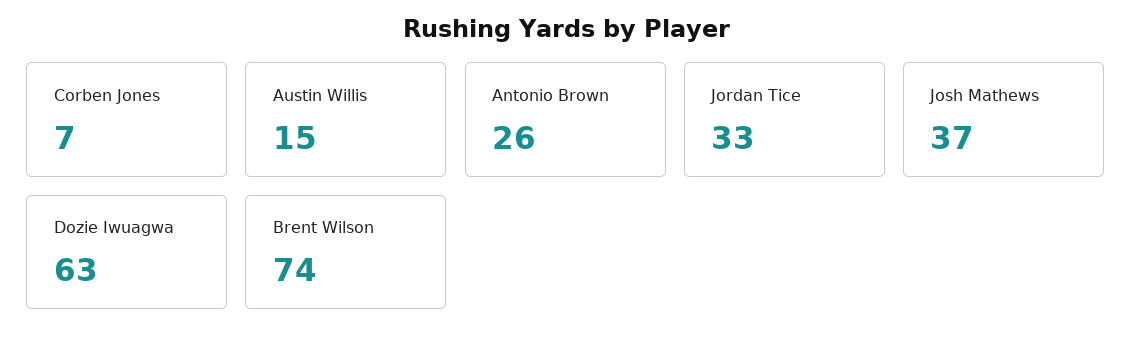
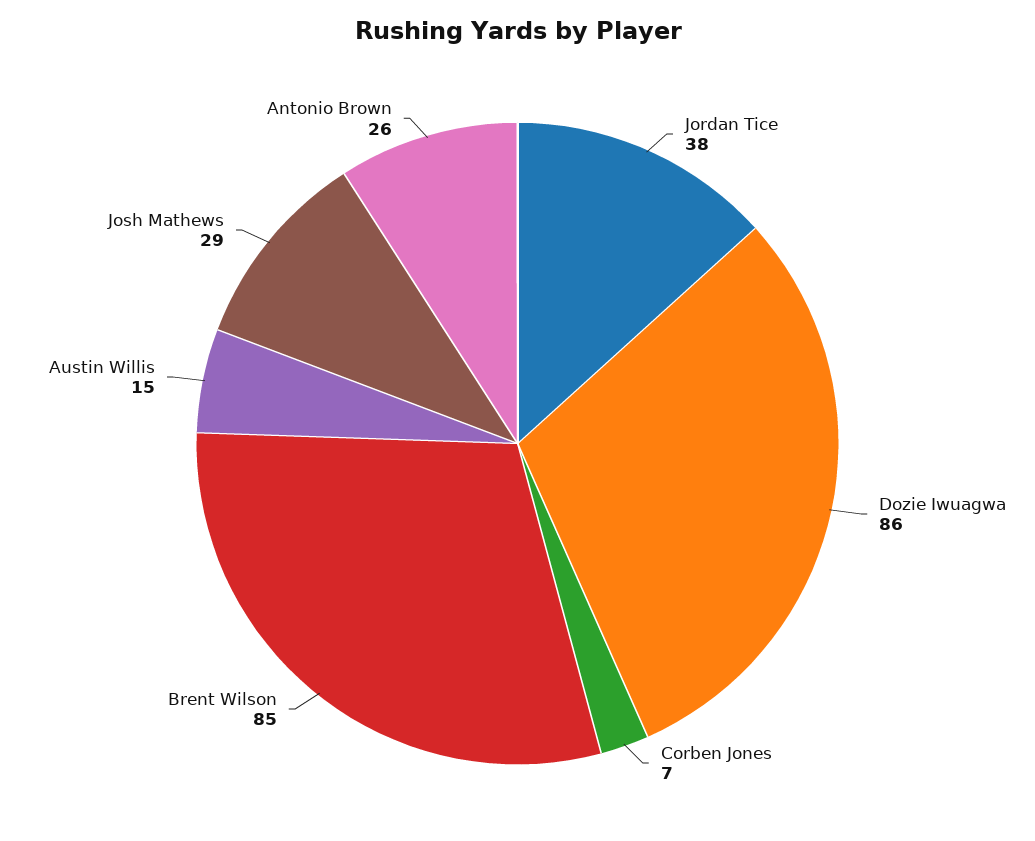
Jordan Tice: 33 -> 38
Josh Mathews: 37 -> 29
Dozie Iwuagwa: 63 -> 86
Brent Wilson: 74 -> 85

